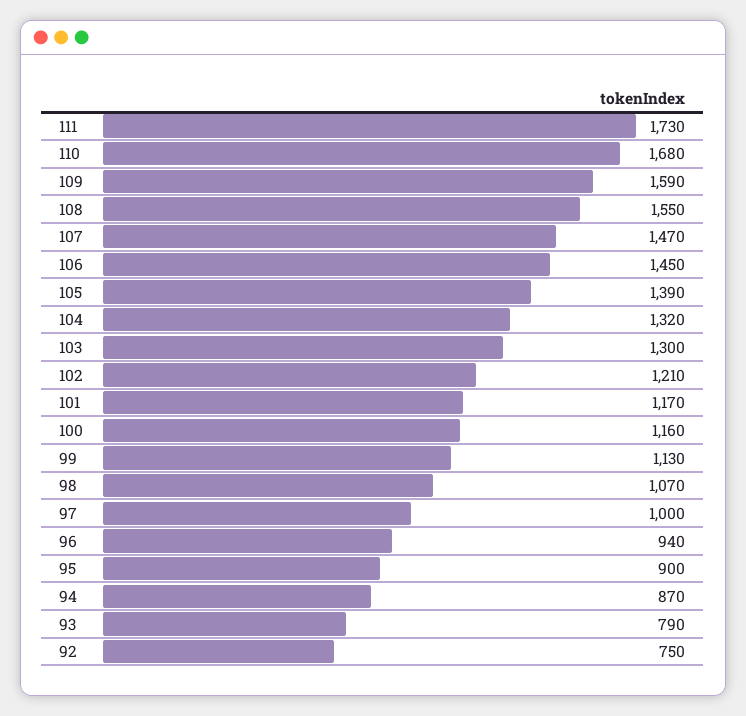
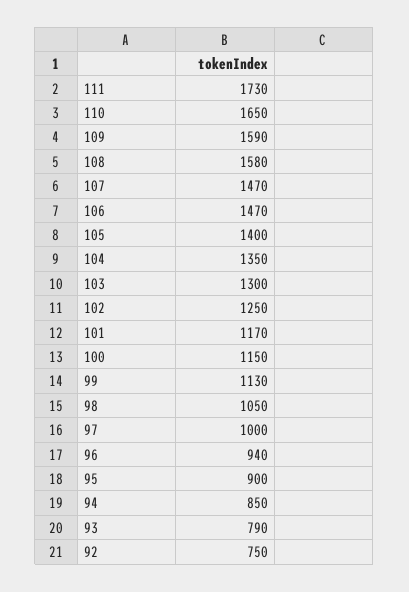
110: 1680 -> 1650
108: 1550 -> 1580
106: 1450 -> 1470
105: 1390 -> 1400
104: 1320 -> 1350
102: 1210 -> 1250
100: 1160 -> 1150
98: 1070 -> 1050
94: 870 -> 850

